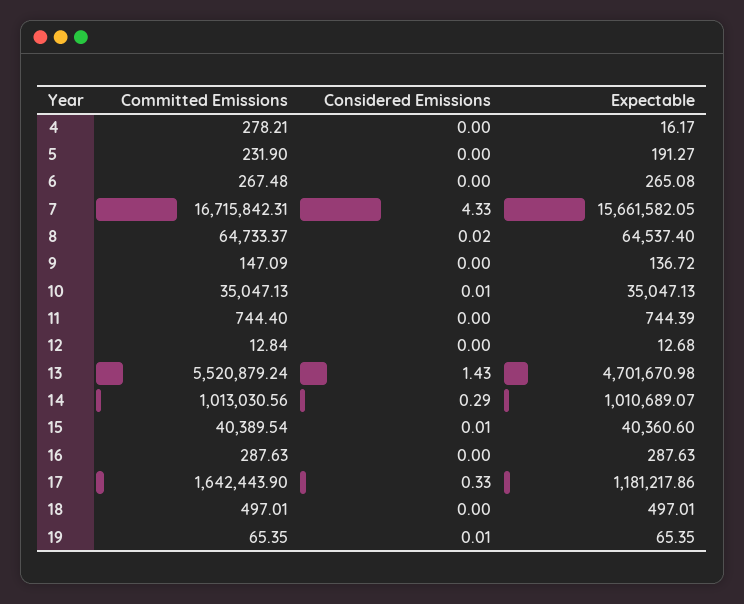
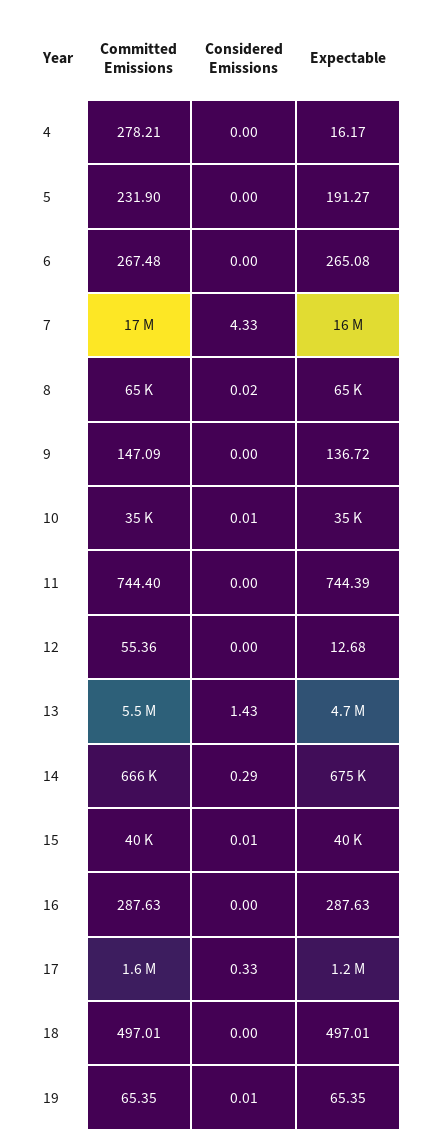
Committed Emissions, 12: 12.84 -> 55.36
Committed Emissions, 14: 1013030.56 -> 666000
Expectable, 14: 1010689.07 -> 675000

